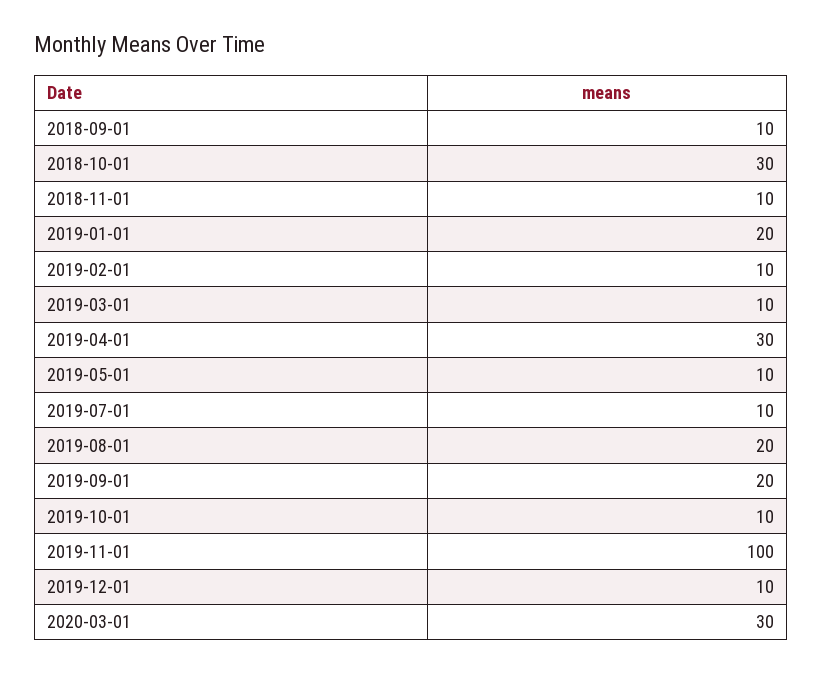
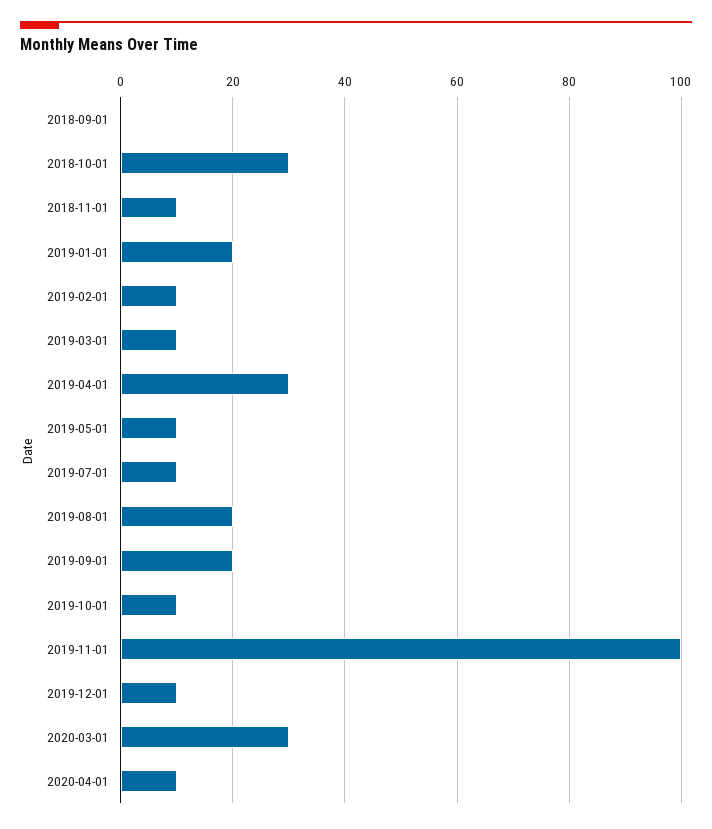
2018-09-01: 10 -> 0
2020-04-01: none -> 10

